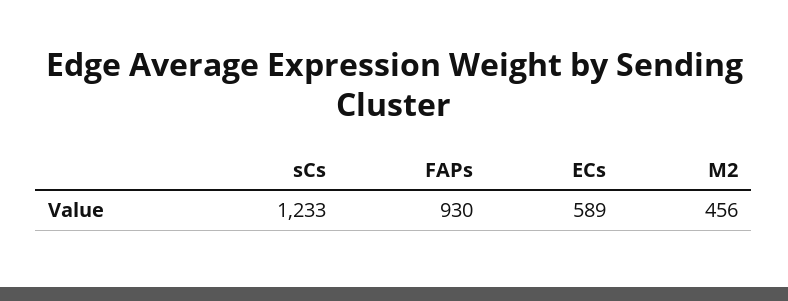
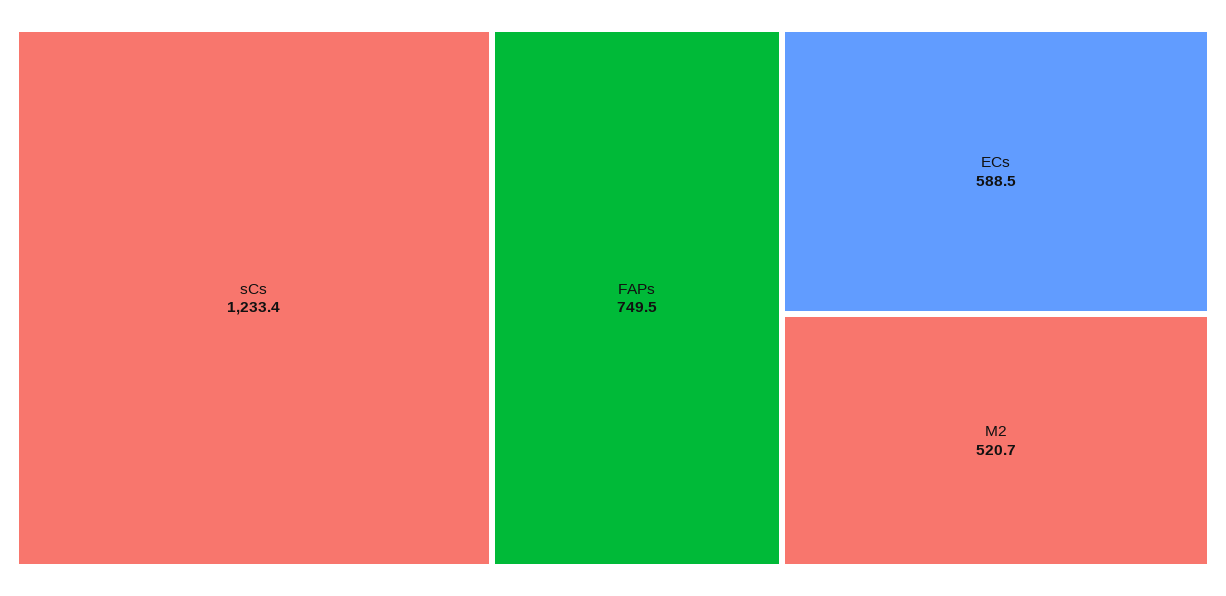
FAPs: 930 -> 749.5
M2: 456 -> 520.7

